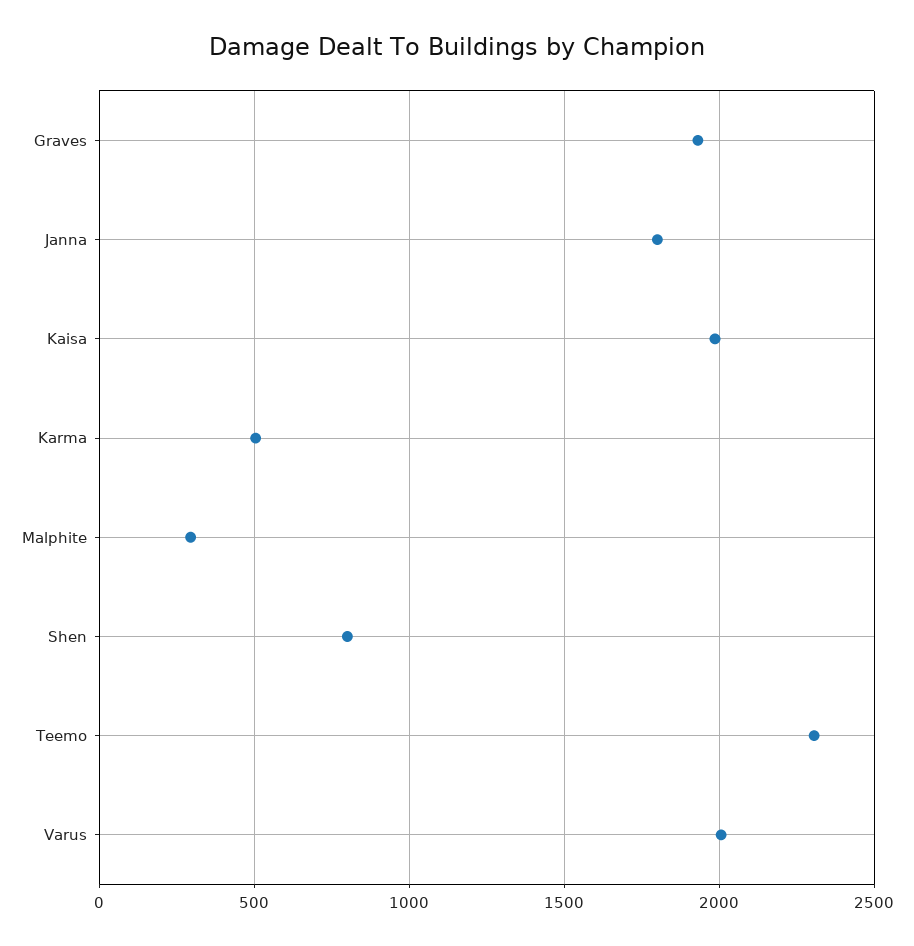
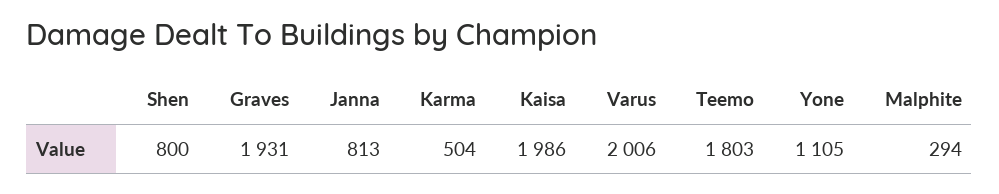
Janna: 1800 -> 813
Teemo: 2300 -> 1803
Yone: none -> 1105

